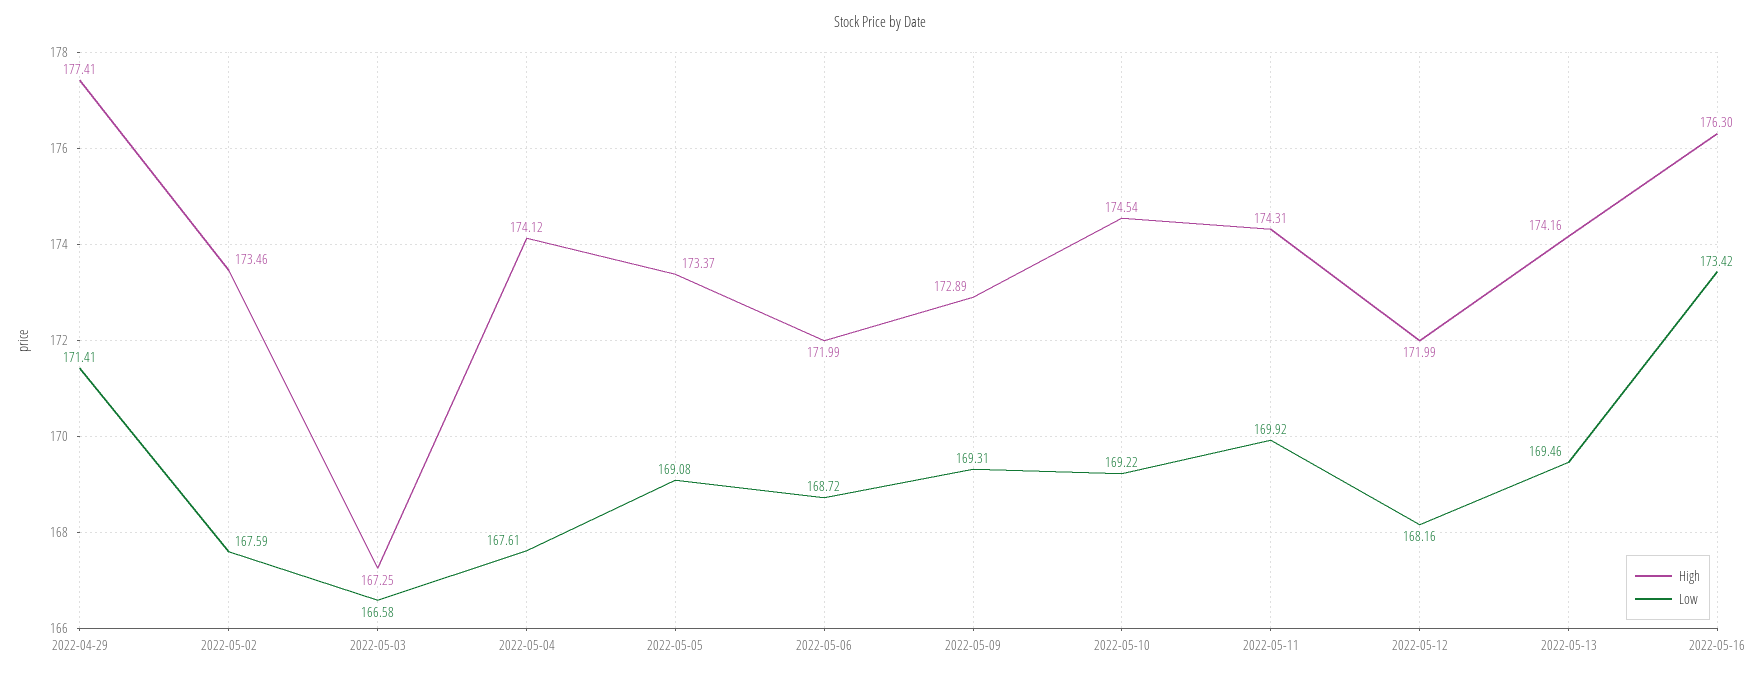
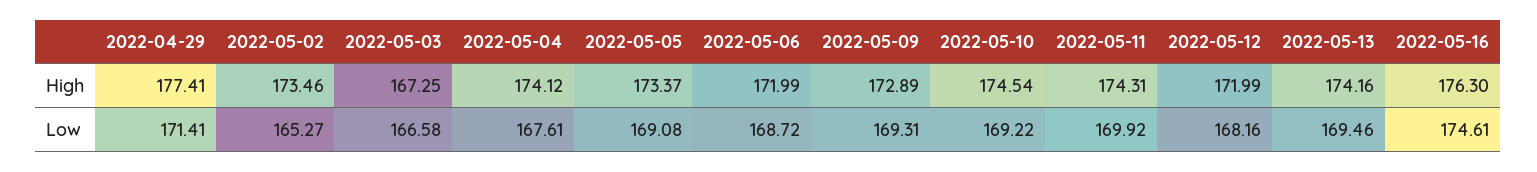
Low, 2022-05-02: 167.59 -> 165.27
Low, 2022-05-16: 173.42 -> 174.61

